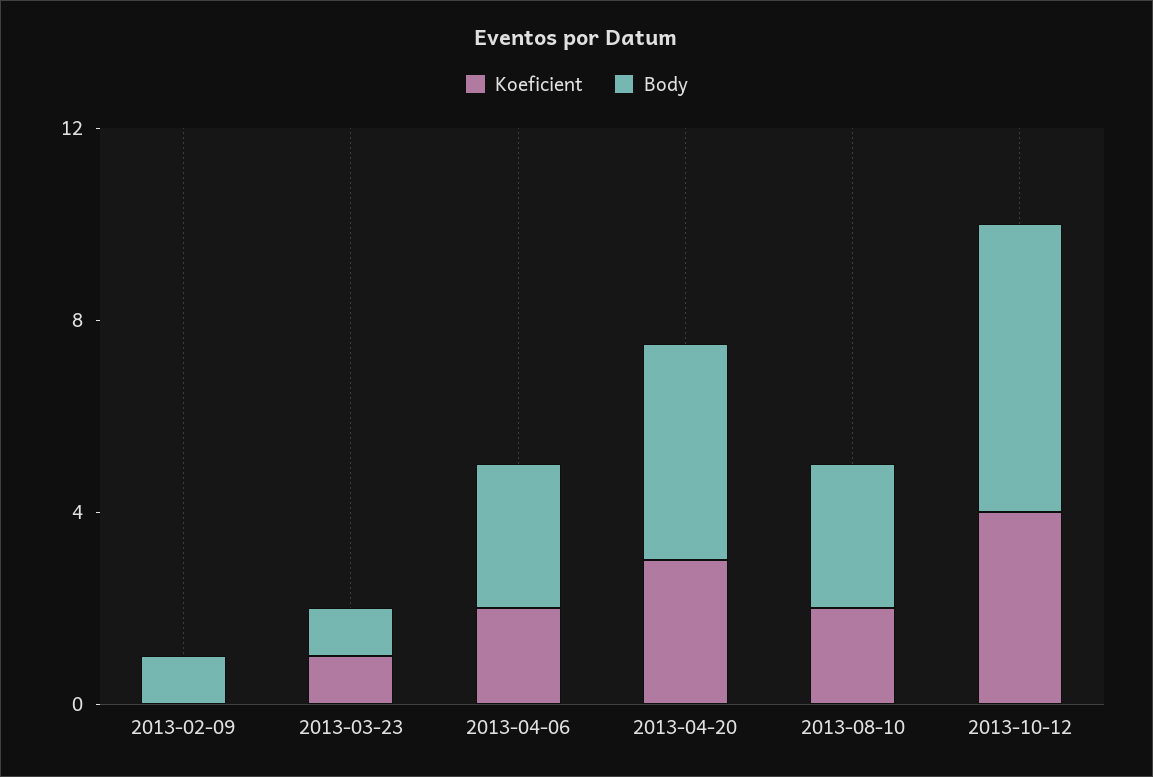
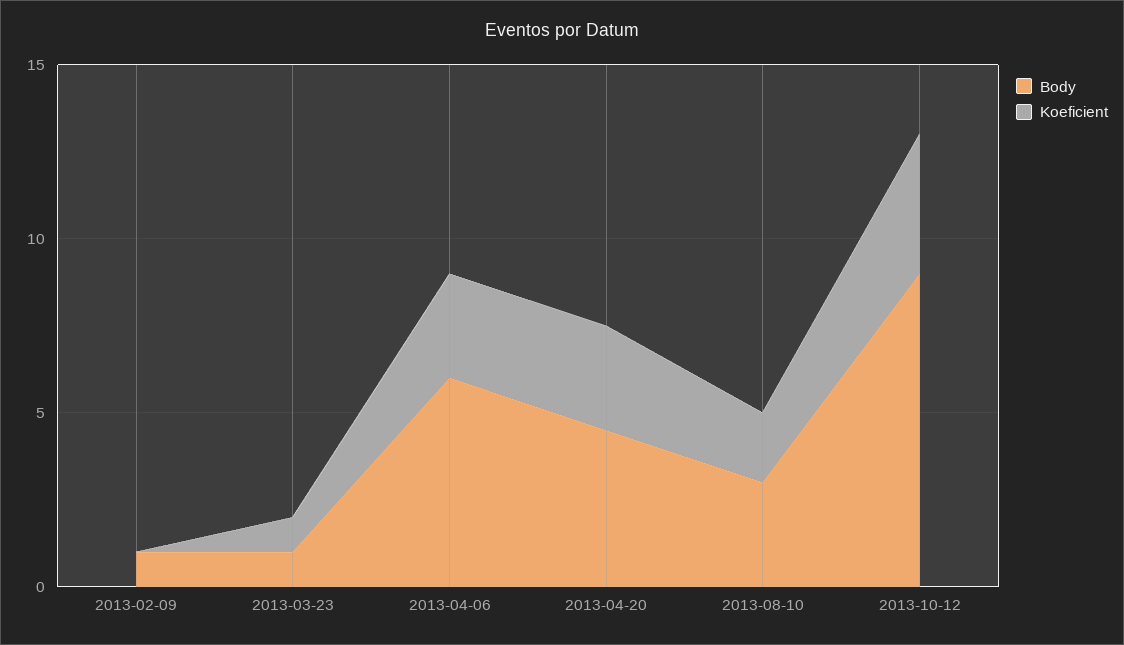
Koeficient, 2013-04-06: 2 -> 3
Body, 2013-04-06: 3 -> 6
Body, 2013-10-12: 6 -> 9

